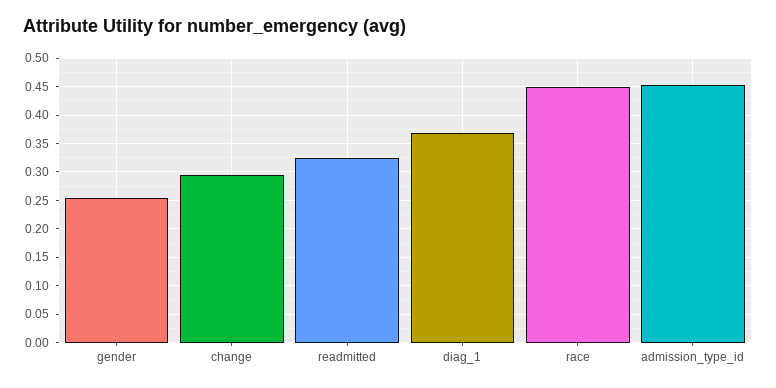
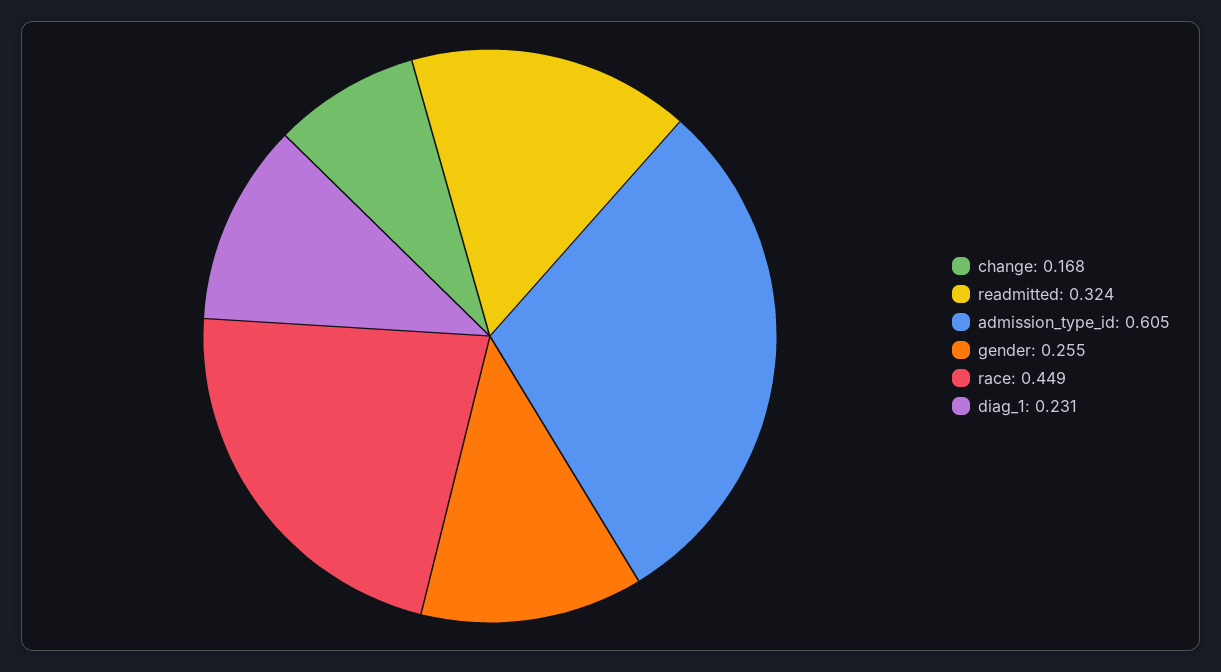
change: 0.3 -> 0.168
diag_1: 0.375 -> 0.231
admission_type_id: 0.45 -> 0.605

